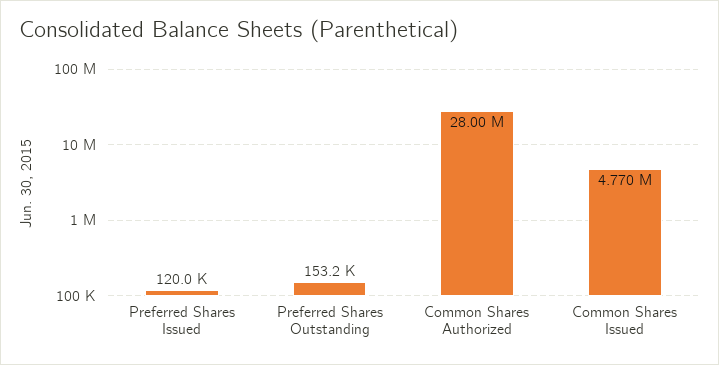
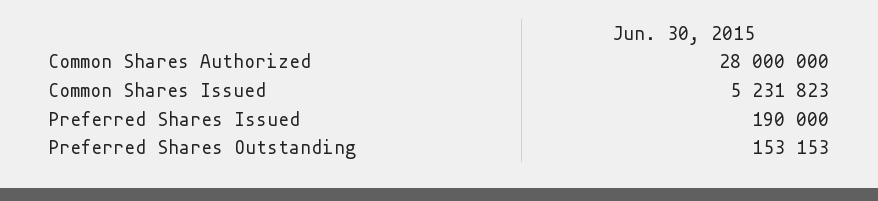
Preferred Shares Issued: 120000 -> 190000
Common Shares Issued: 4770000 -> 5231823

